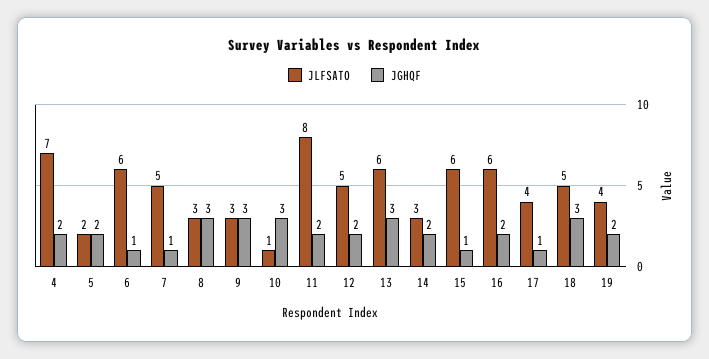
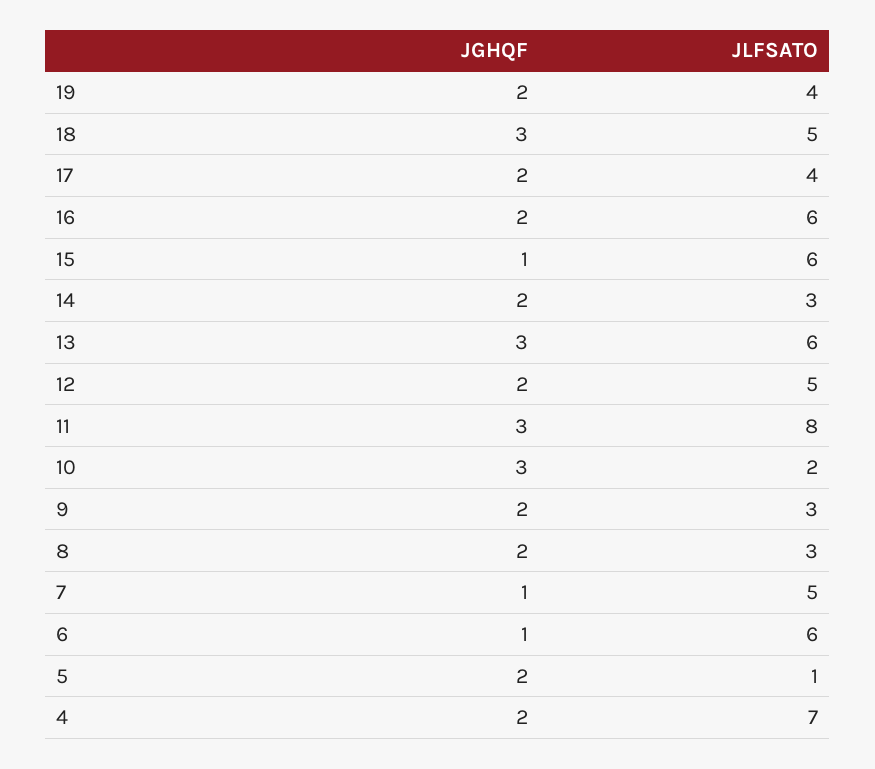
JLFSATO, 5: 2 -> 1
JGHQF, 8: 3 -> 2
JGHQF, 9: 3 -> 2
JLFSATO, 10: 1 -> 2
JGHQF, 11: 2 -> 3
JGHQF, 17: 1 -> 2

